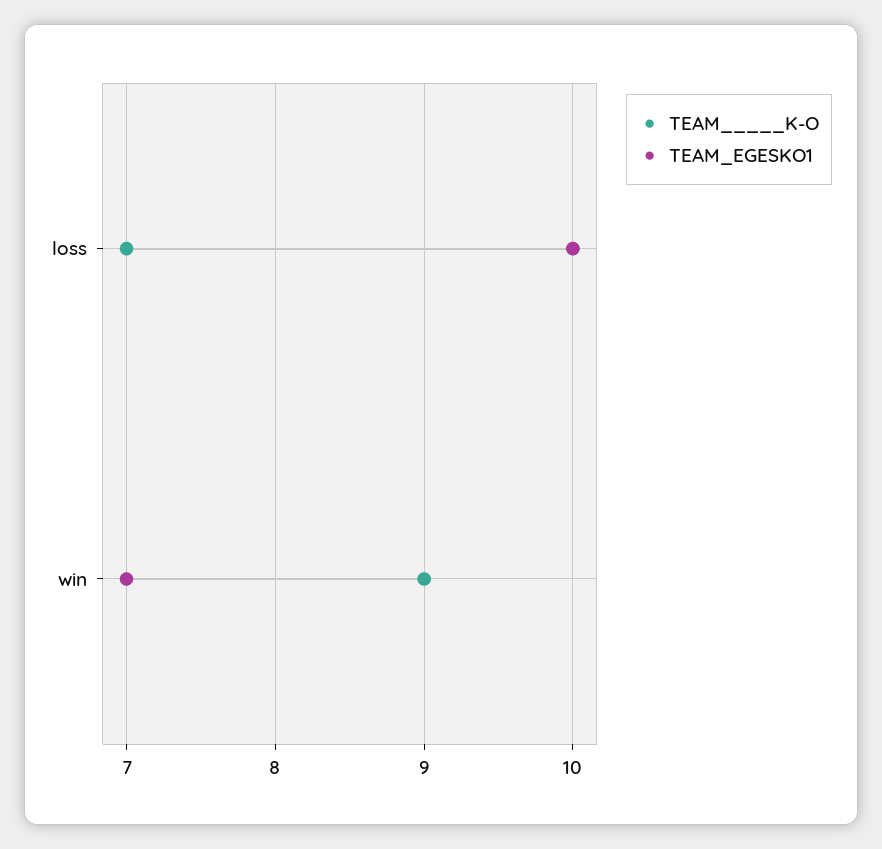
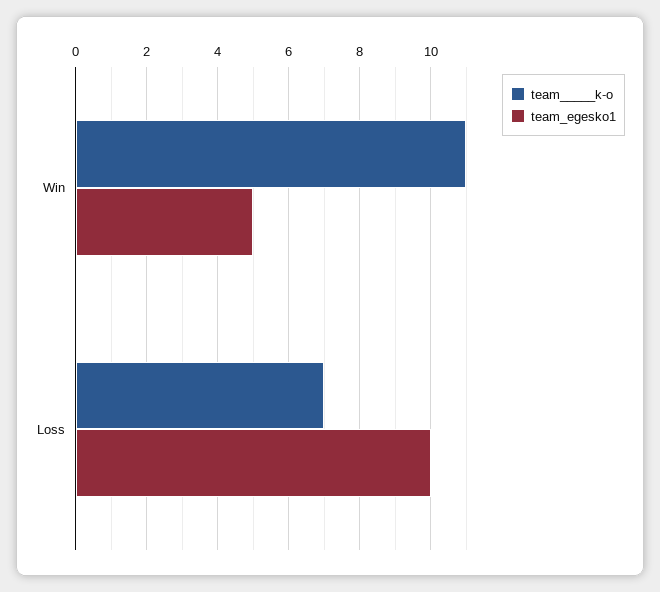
TEAM_____K-O, win: 9 -> 11
TEAM_EGESKO1, win: 7 -> 5

